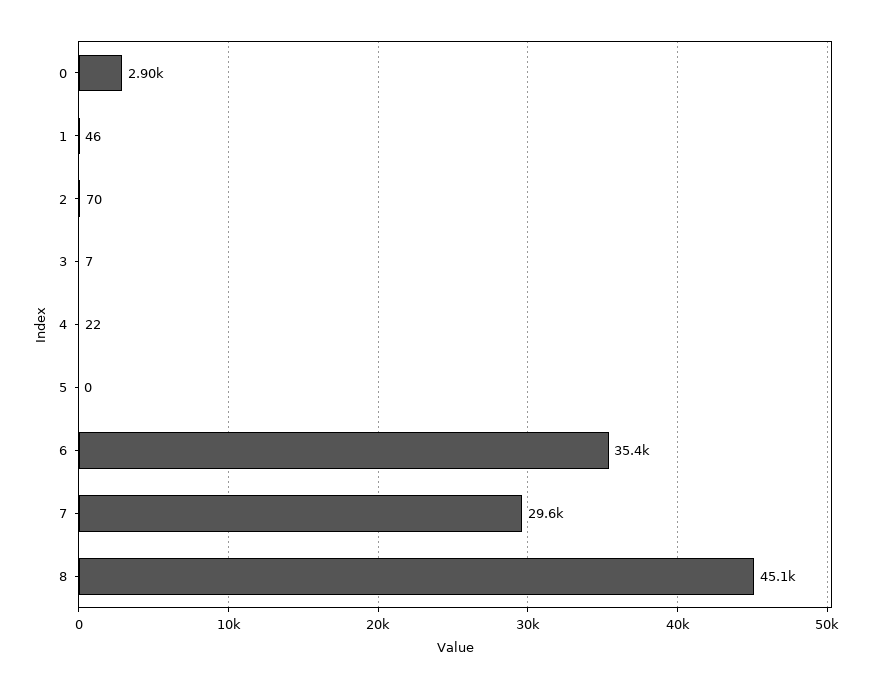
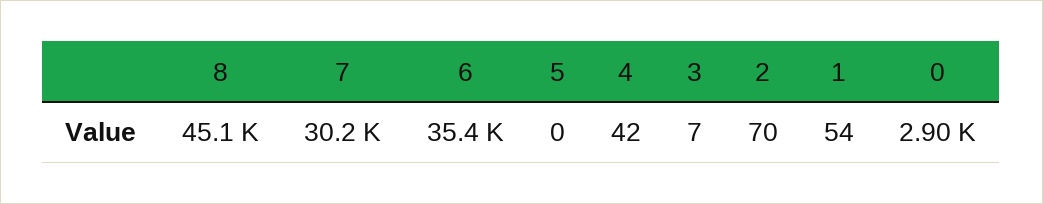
1: 46 -> 54
4: 22 -> 42
7: 29600 -> 30200

